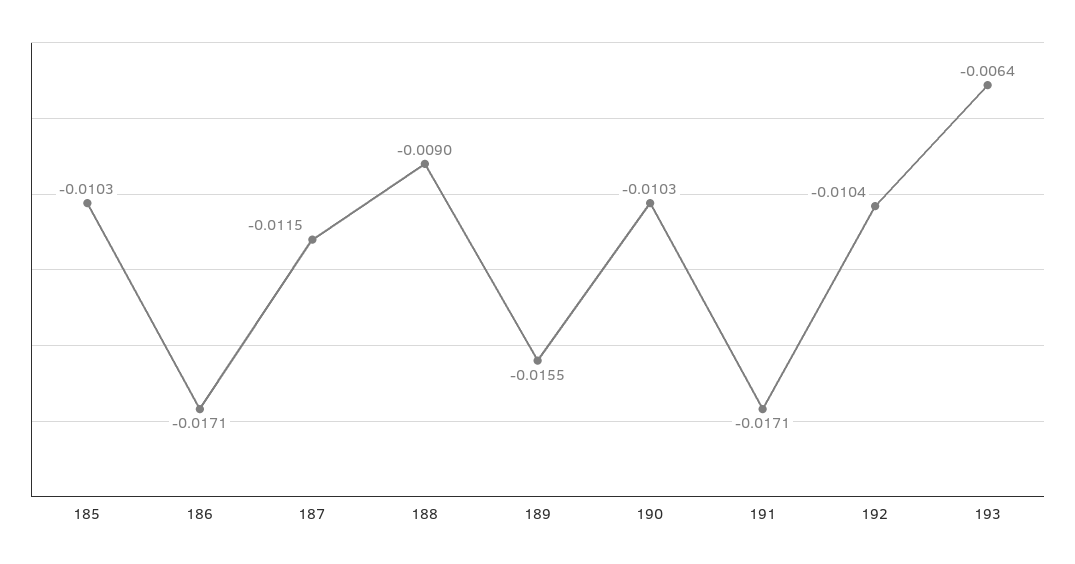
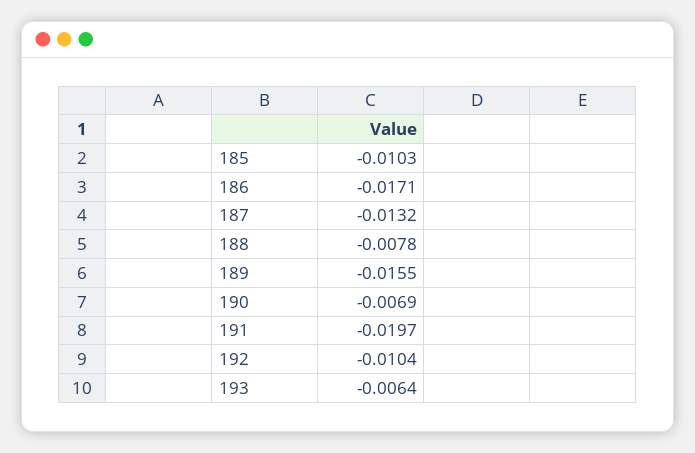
187: -0.0115 -> -0.0132
188: -0.009 -> -0.0078
190: -0.0103 -> -0.0069
191: -0.0171 -> -0.0197

